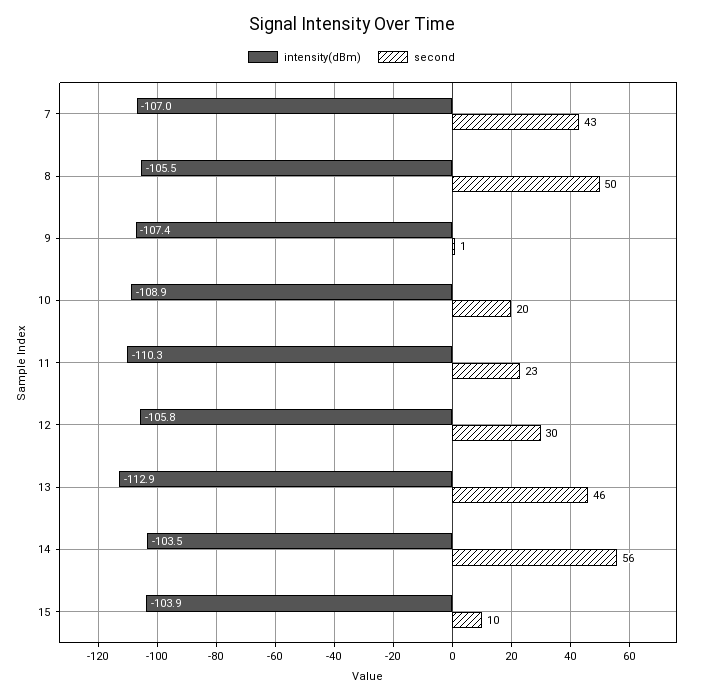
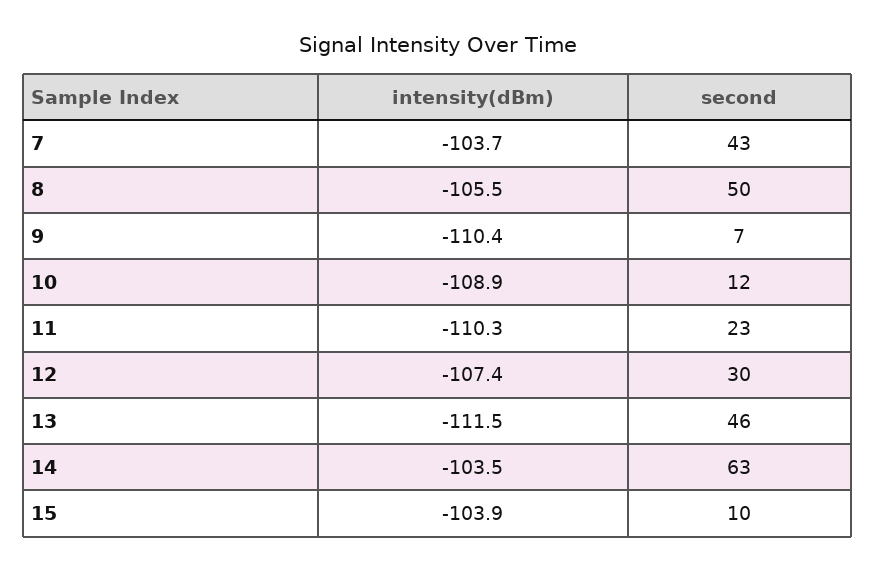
intensity(dBm), 7: -107 -> -103.7
intensity(dBm), 9: -107.4 -> -110.4
second, 9: 1 -> 7
second, 10: 20 -> 12
intensity(dBm), 12: -105.8 -> -107.4
intensity(dBm), 13: -112.9 -> -111.5
second, 14: 56 -> 63

